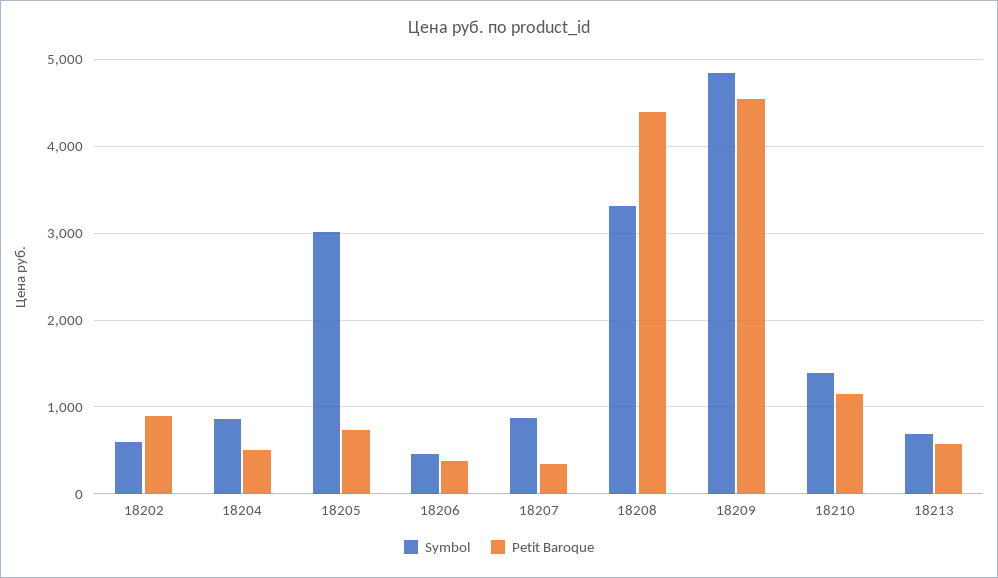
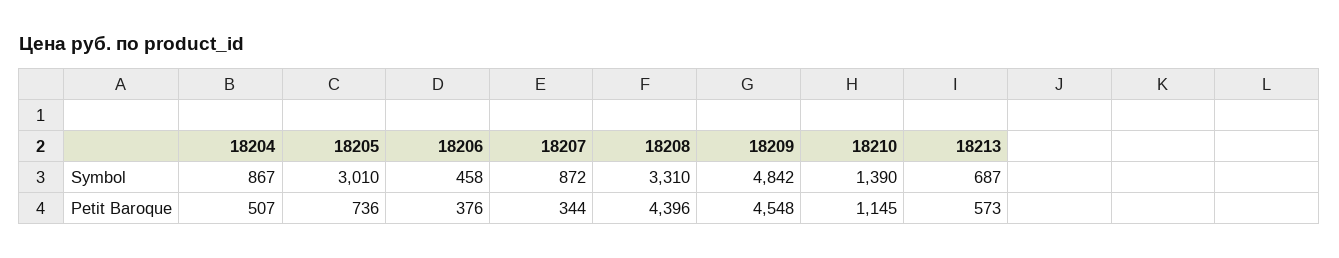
Symbol, 18202: 600 -> none
Petit Baroque, 18202: 900 -> none

